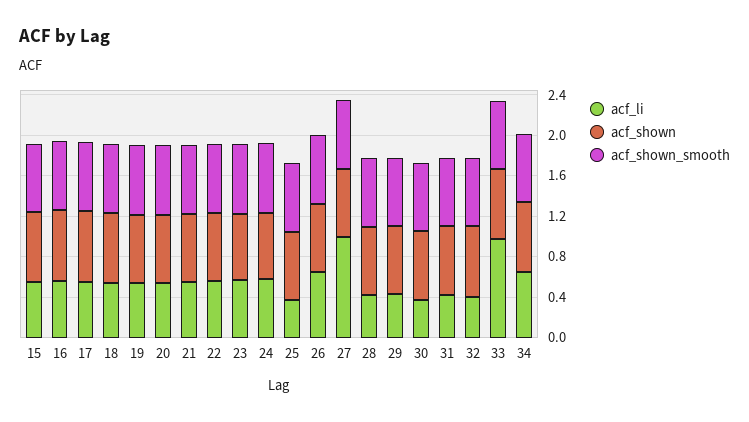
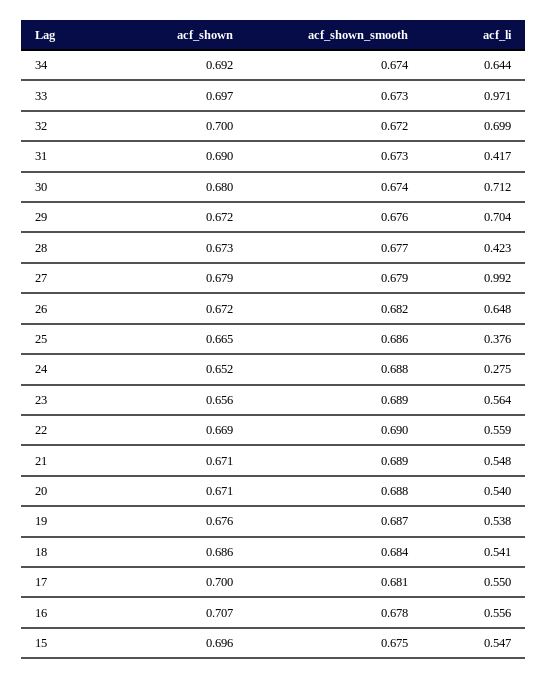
acf_li, 24: 0.6 -> 0.275
acf_li, 29: 0.4 -> 0.704
acf_li, 30: 0.4 -> 0.712
acf_li, 32: 0.4 -> 0.699

